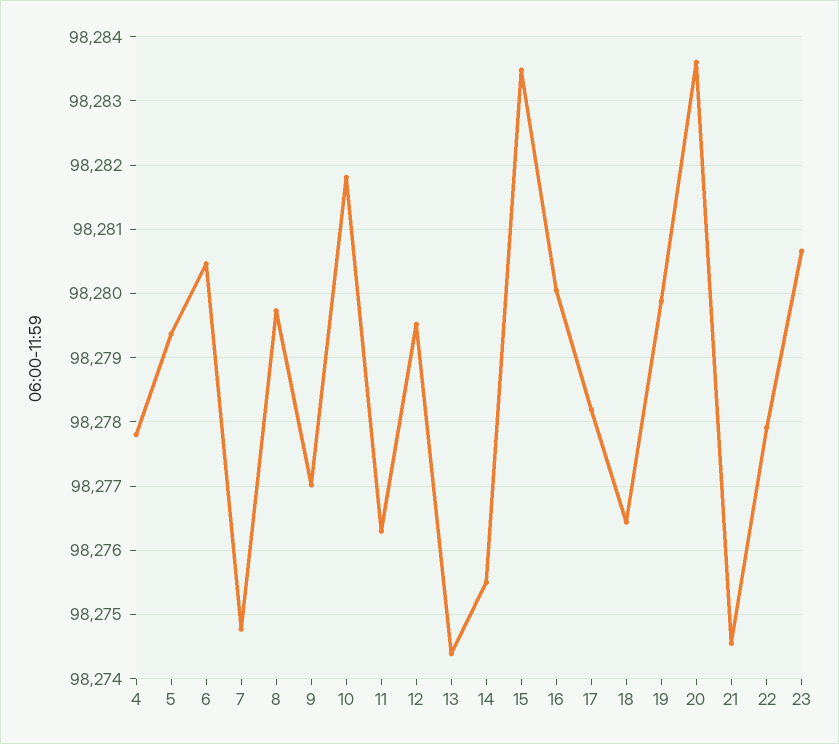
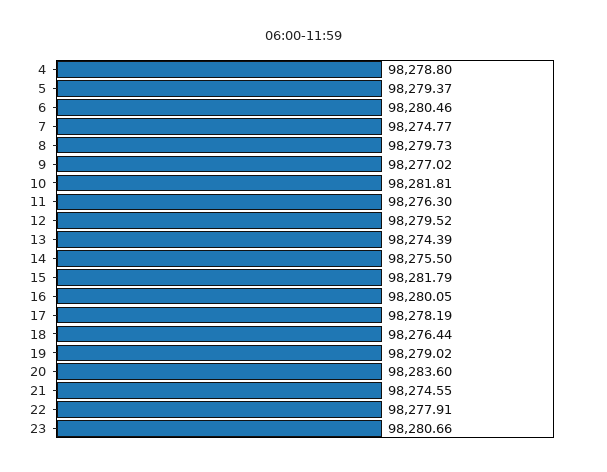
4: 98277.8 -> 98278.8
15: 98283.5 -> 98281.79
19: 98279.9 -> 98279.02

